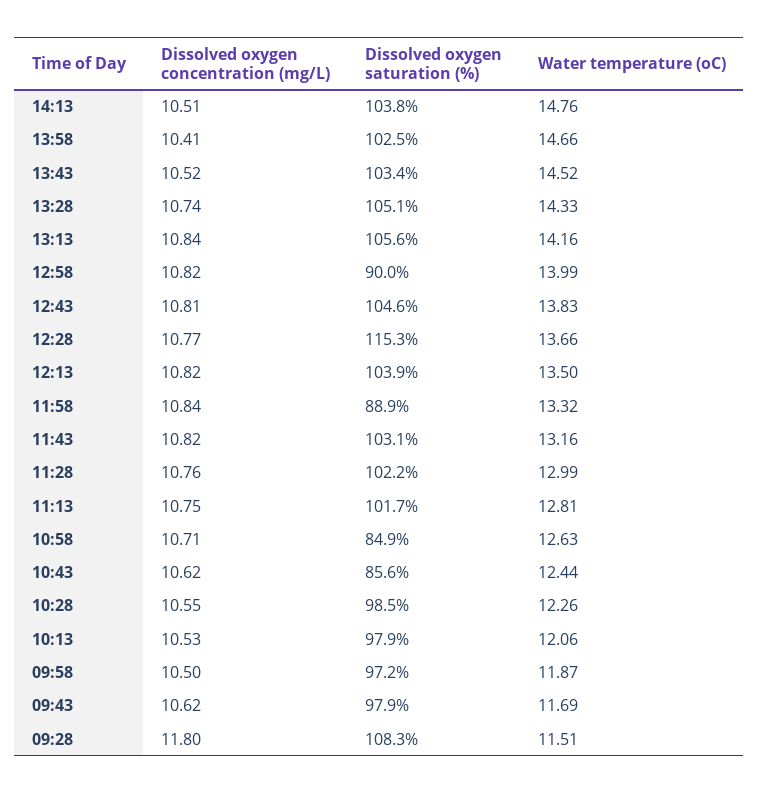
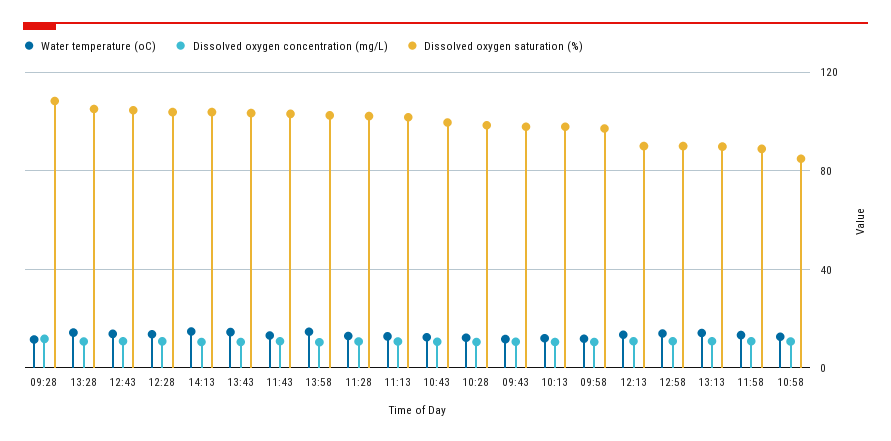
Dissolved oxygen saturation (%), 13:13: 105.6 -> 90
Dissolved oxygen saturation (%), 12:28: 115.3 -> 105
Dissolved oxygen saturation (%), 12:13: 103.9 -> 90
Dissolved oxygen saturation (%), 10:43: 85.6 -> 100

